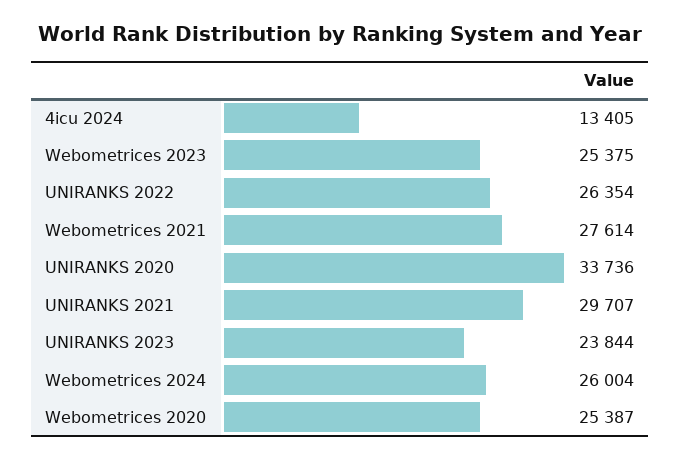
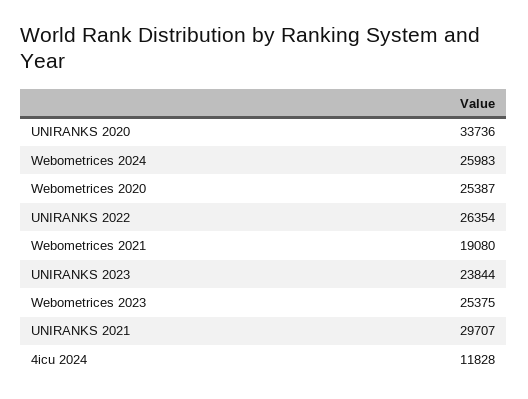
4icu 2024: 13405 -> 11828
Webometrices 2021: 27614 -> 19080
Webometrices 2024: 26004 -> 25983

